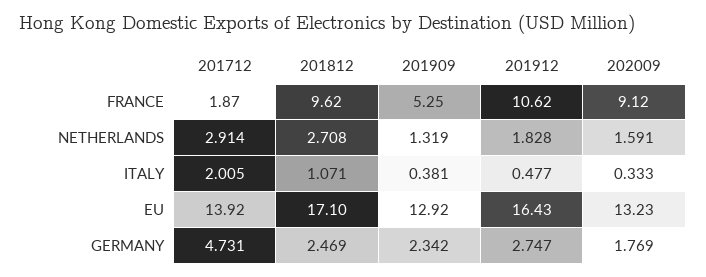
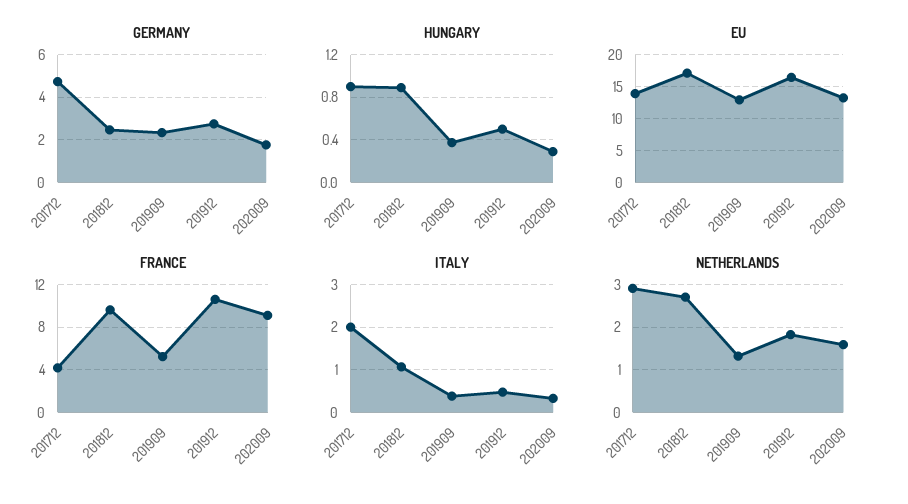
FRANCE, 201712: 1.87 -> 4
HUNGARY, 201712: none -> 0.9
HUNGARY, 201812: none -> 0.9
HUNGARY, 201909: none -> 0.4
HUNGARY, 201912: none -> 0.5
HUNGARY, 202009: none -> 0.3

